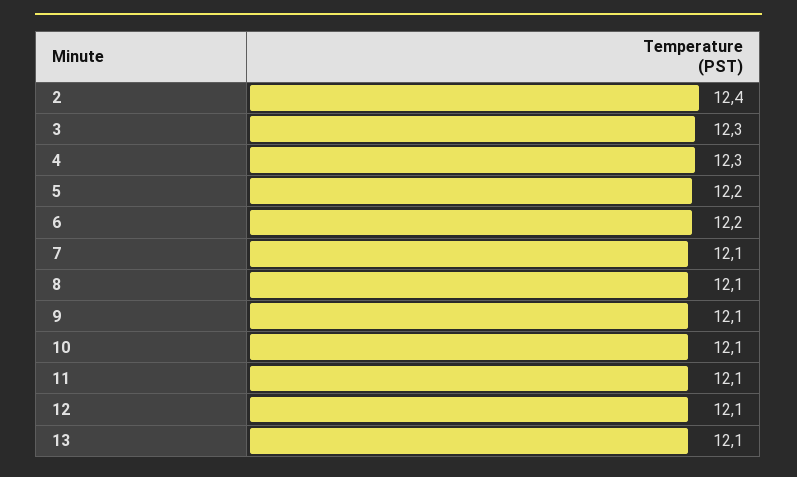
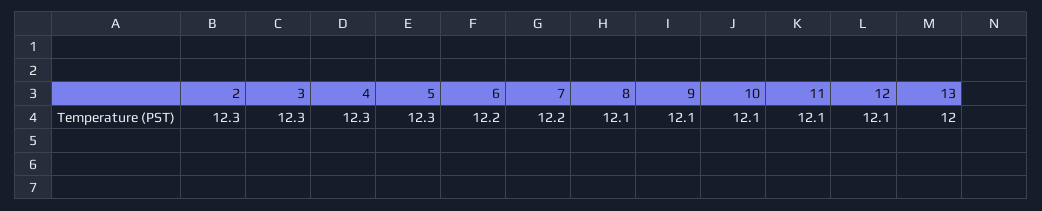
2: 12.4 -> 12.3
5: 12.2 -> 12.3
7: 12.1 -> 12.2
13: 12.1 -> 12

